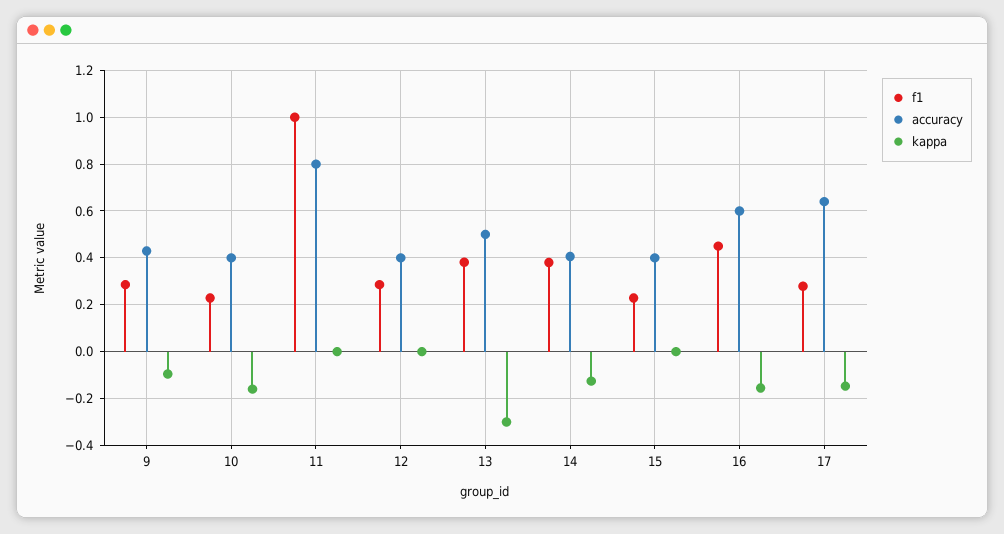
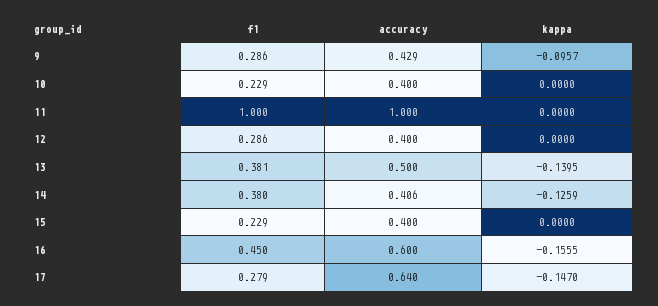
kappa, 10: -0.15 -> 0
accuracy, 11: 0.8 -> 1
kappa, 13: -0.3 -> -0.1395

